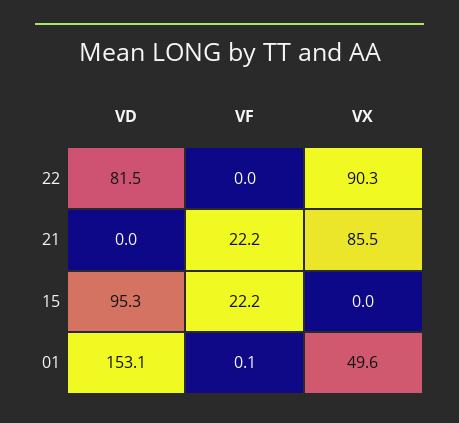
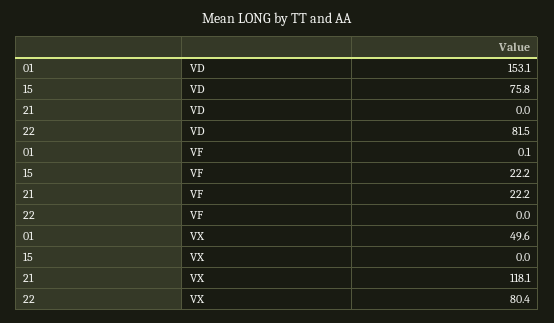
VX, 22: 90.3 -> 80.4
VX, 21: 85.5 -> 118.1
VD, 15: 95.3 -> 75.8

